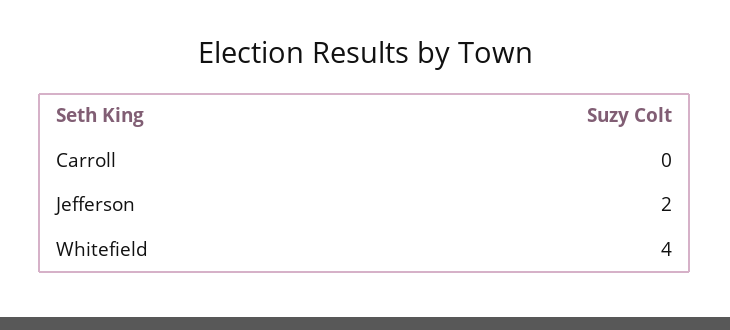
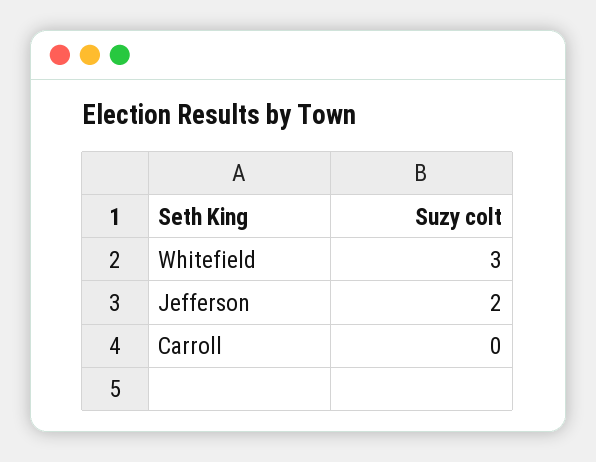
Whitefield: 4 -> 3

